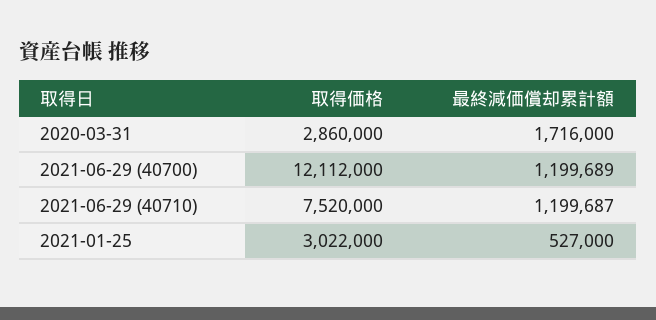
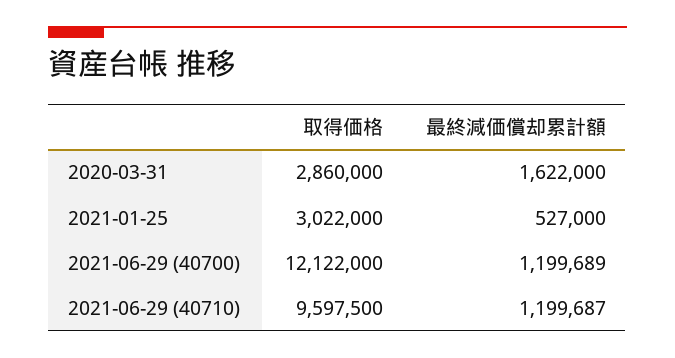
最終減価償却累計額, 2020-03-31: 1716000 -> 1622000
取得価格, 2021-06-29 (40700): 12112000 -> 12122000
取得価格, 2021-06-29 (40710): 7520000 -> 9597500

